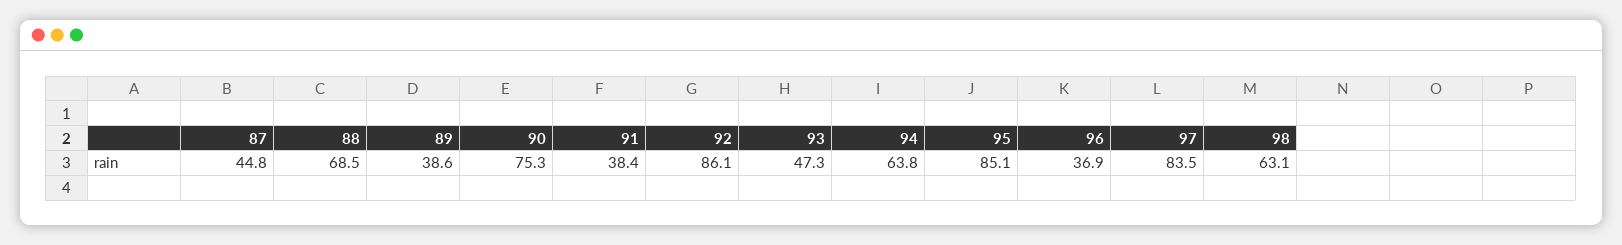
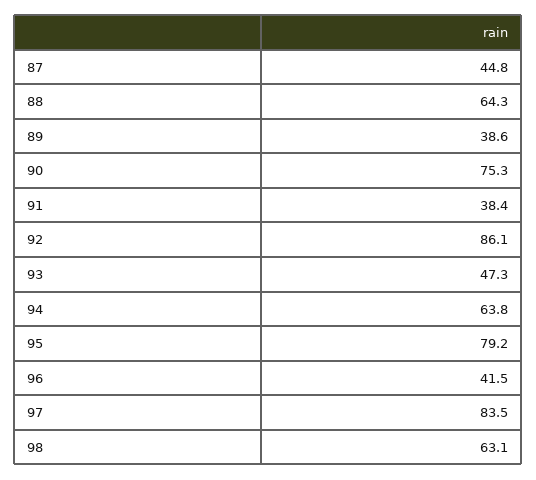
88: 68.5 -> 64.3
95: 85.1 -> 79.2
96: 36.9 -> 41.5

